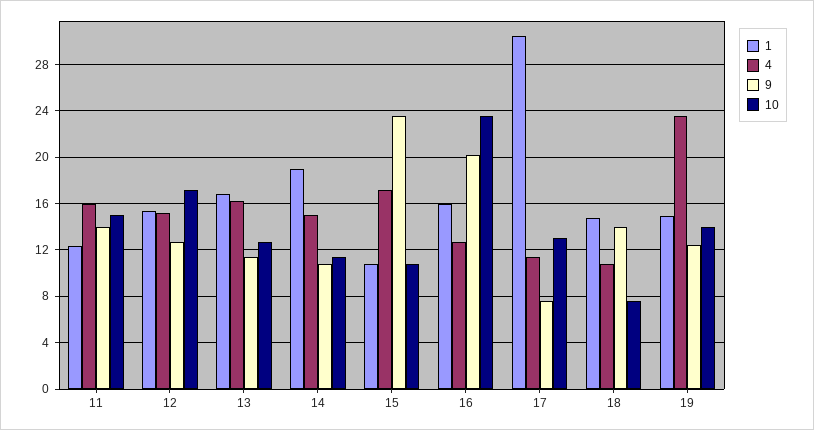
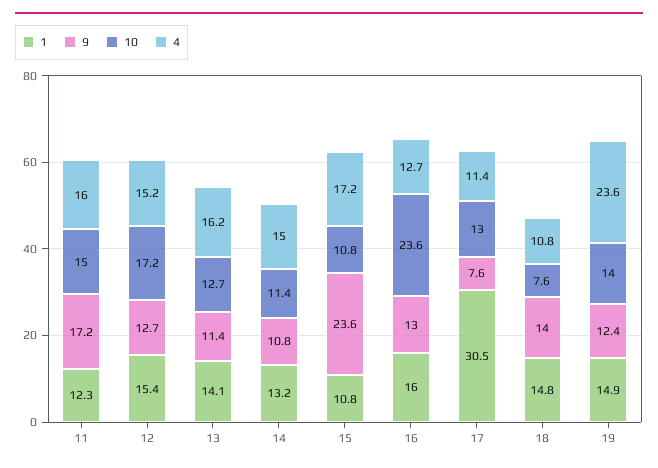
9, 11: 14 -> 17.2
1, 13: 17 -> 14.1
1, 14: 19 -> 13.2
9, 16: 20 -> 13

